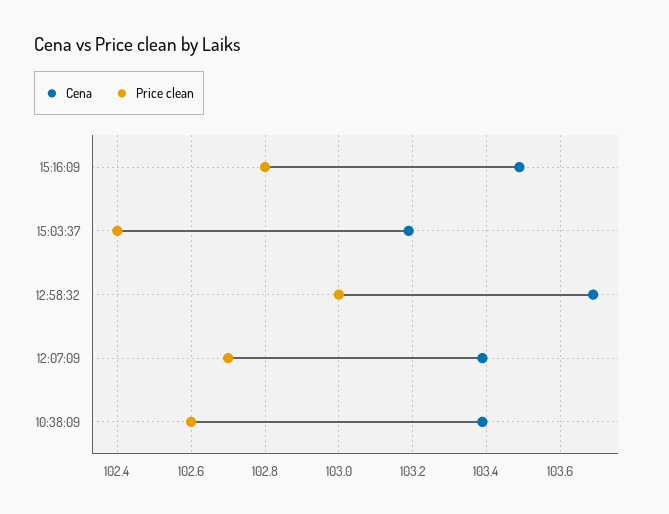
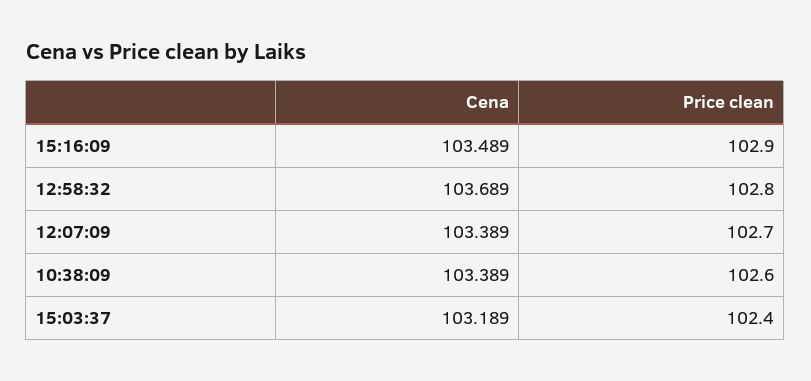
Price clean, 15:16:09: 102.8 -> 102.9
Price clean, 12:58:32: 103 -> 102.8

